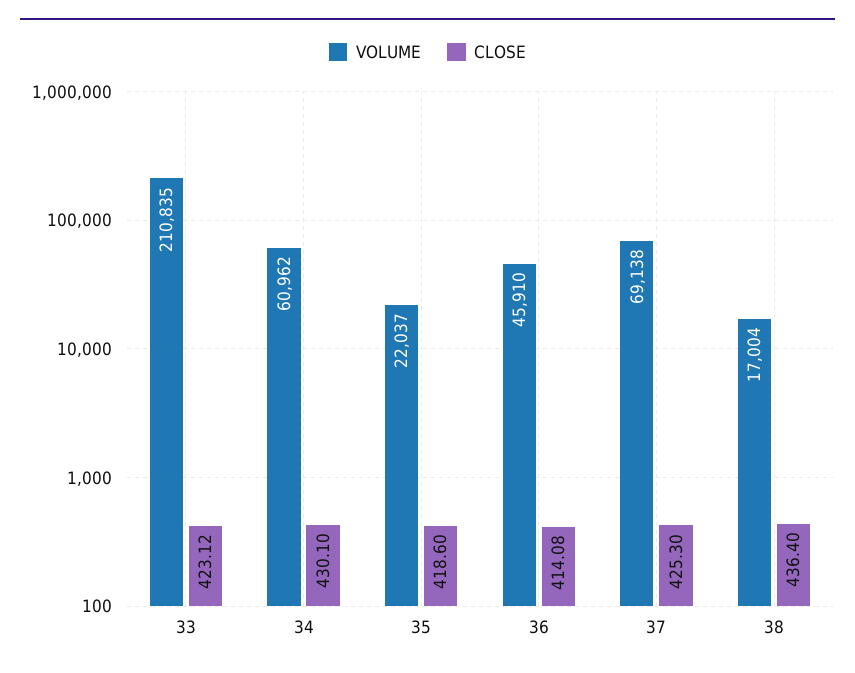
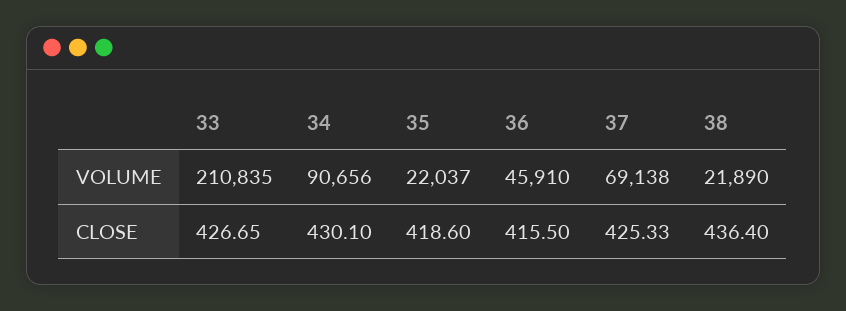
CLOSE, 33: 423.12 -> 426.65
VOLUME, 34: 60962 -> 90656
CLOSE, 36: 414.08 -> 415.5
CLOSE, 37: 425.3 -> 425.33
VOLUME, 38: 17004 -> 21890

